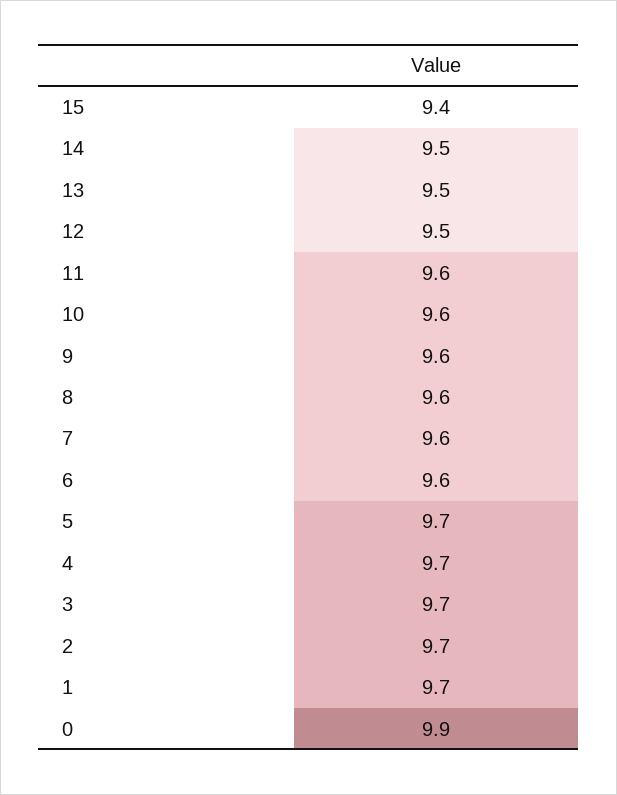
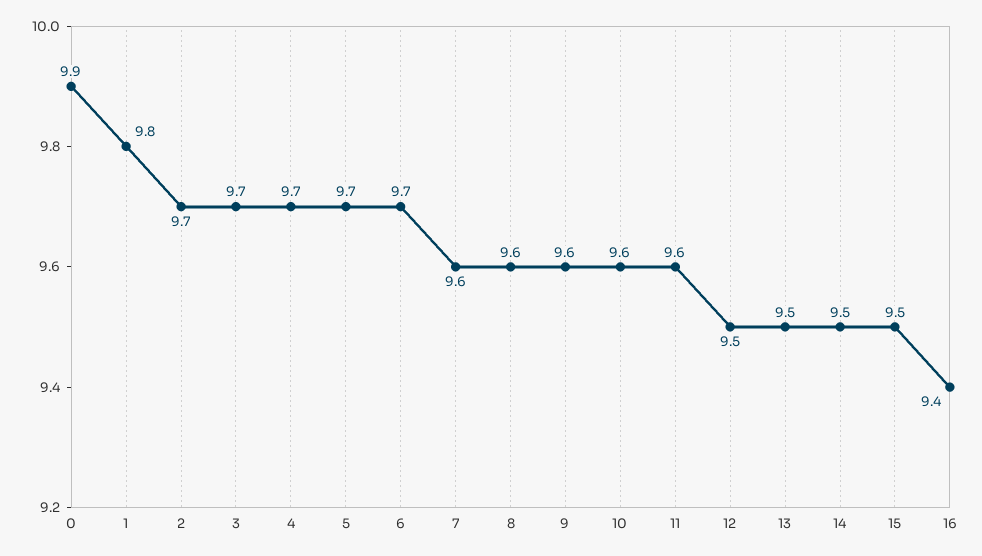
15: 9.4 -> 9.5
6: 9.6 -> 9.7
1: 9.7 -> 9.8
16: none -> 9.4

